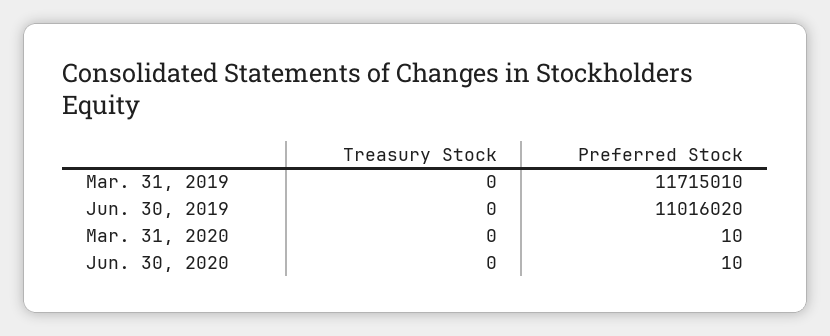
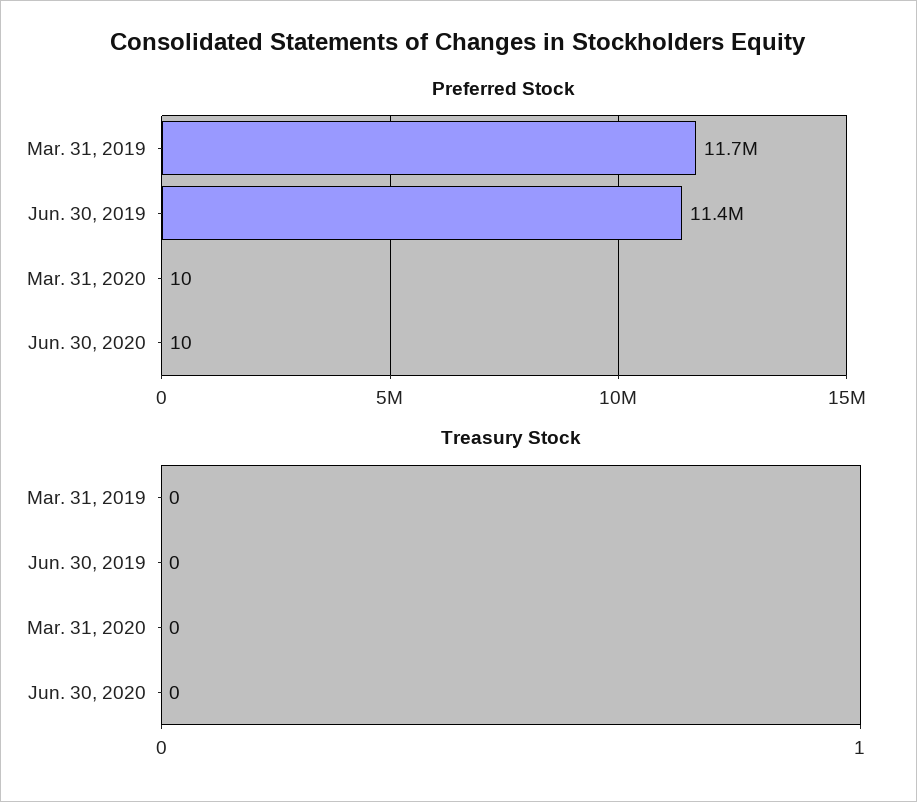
Preferred Stock, Jun. 30, 2019: 11016020 -> 11400000

